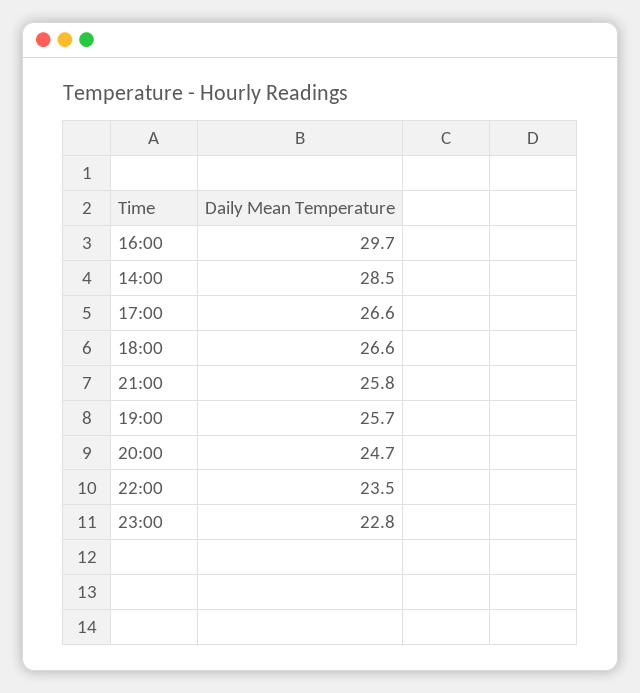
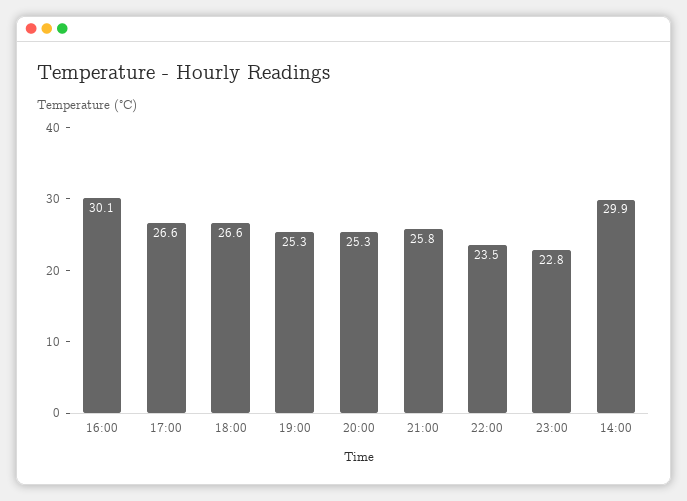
16:00: 29.7 -> 30.1
14:00: 28.5 -> 29.9
19:00: 25.7 -> 25.3
20:00: 24.7 -> 25.3

